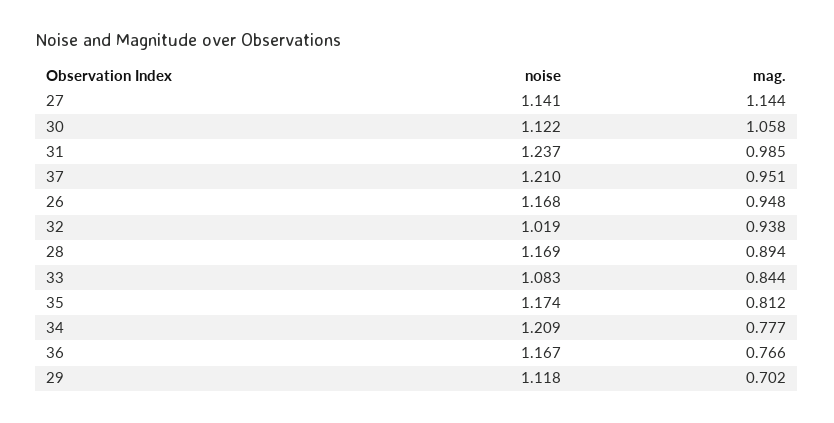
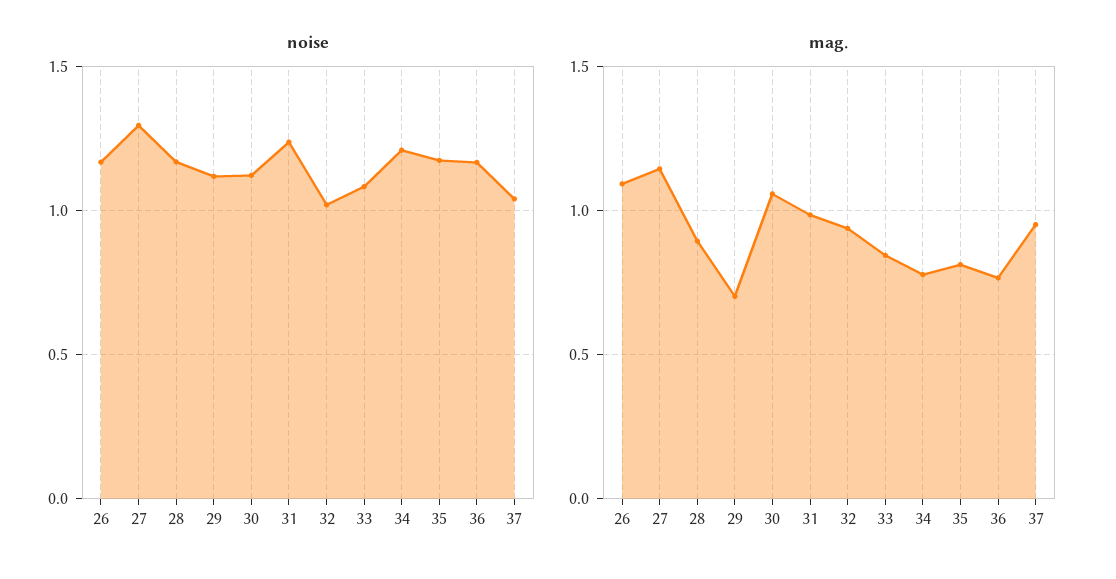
noise, 27: 1.141 -> 1.3
noise, 37: 1.21 -> 1.05
mag., 26: 0.948 -> 1.1

